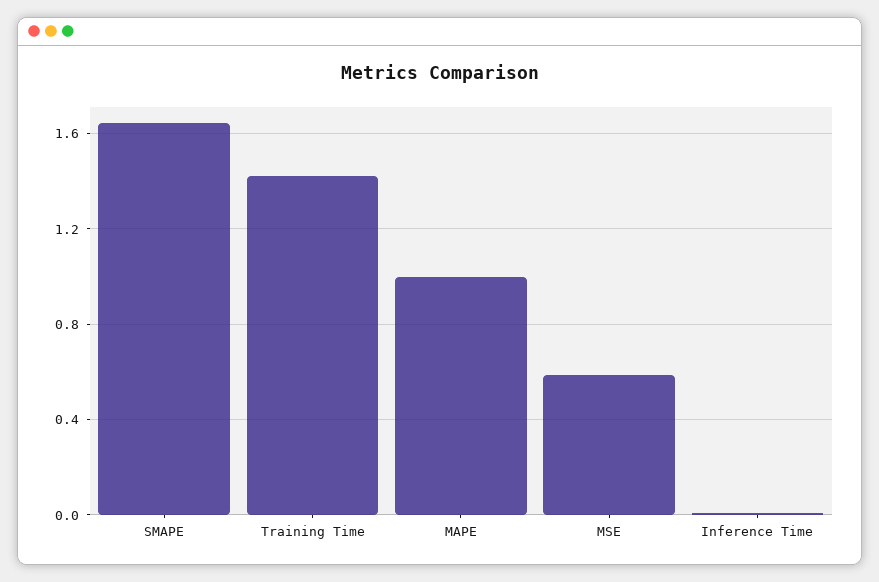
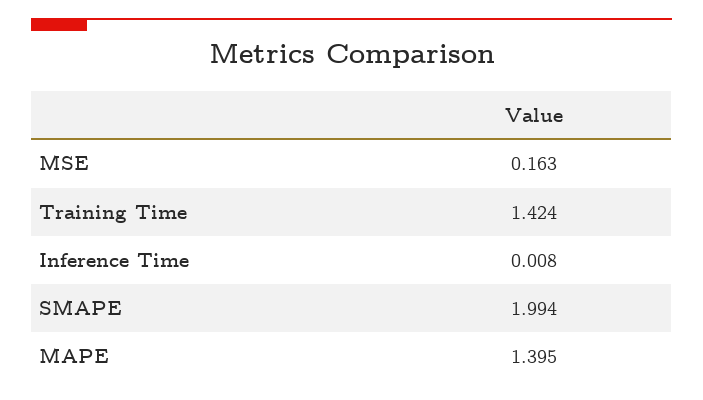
SMAPE: 1.65 -> 1.994
MAPE: 1 -> 1.395
MSE: 0.6 -> 0.163

